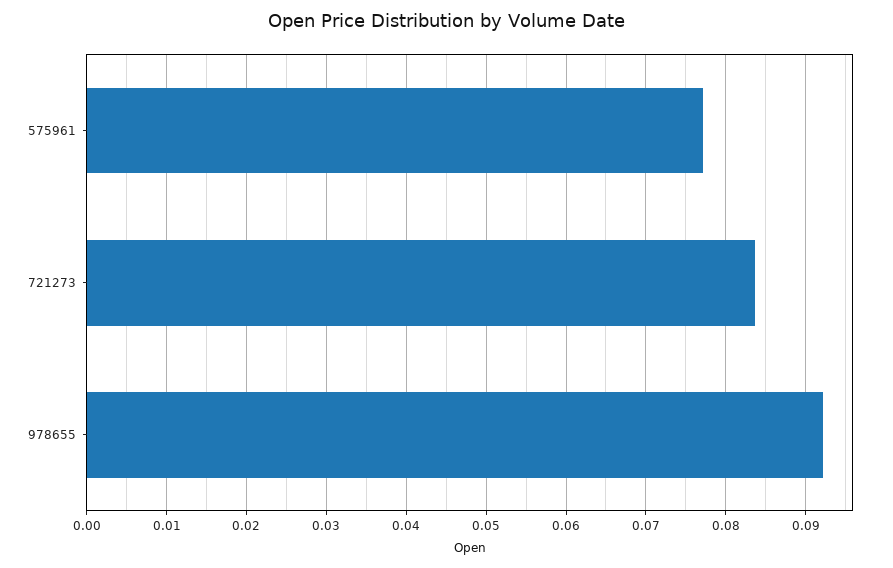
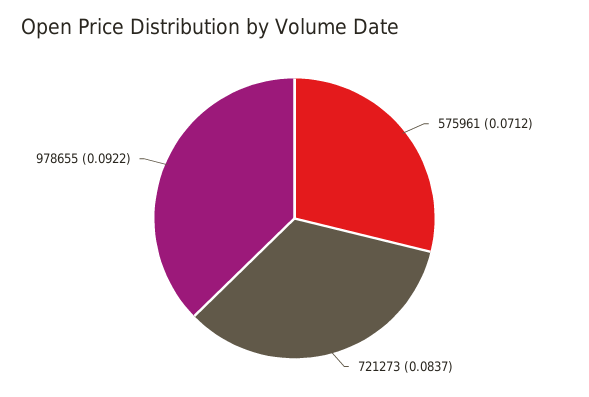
575961: 0.077 -> 0.0712

